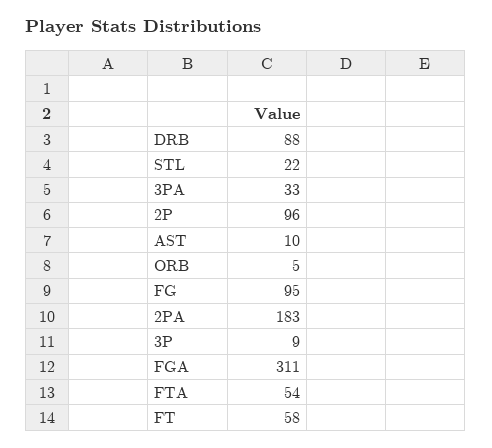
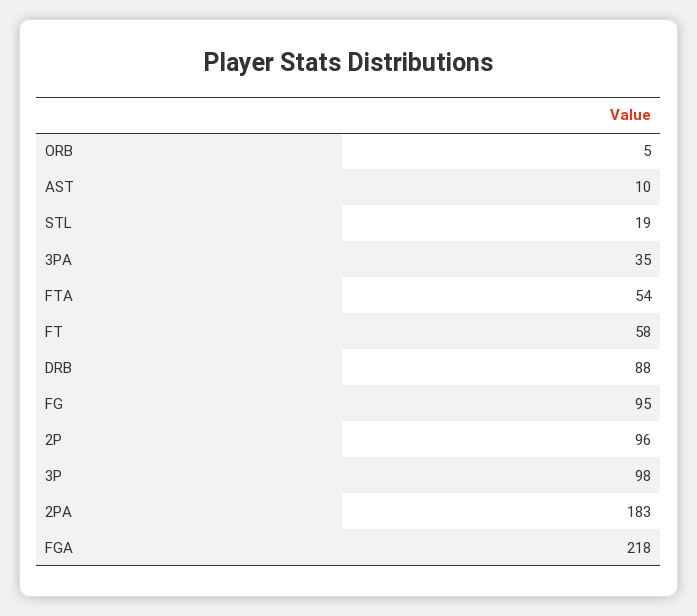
STL: 22 -> 19
3PA: 33 -> 35
3P: 9 -> 98
FGA: 311 -> 218

